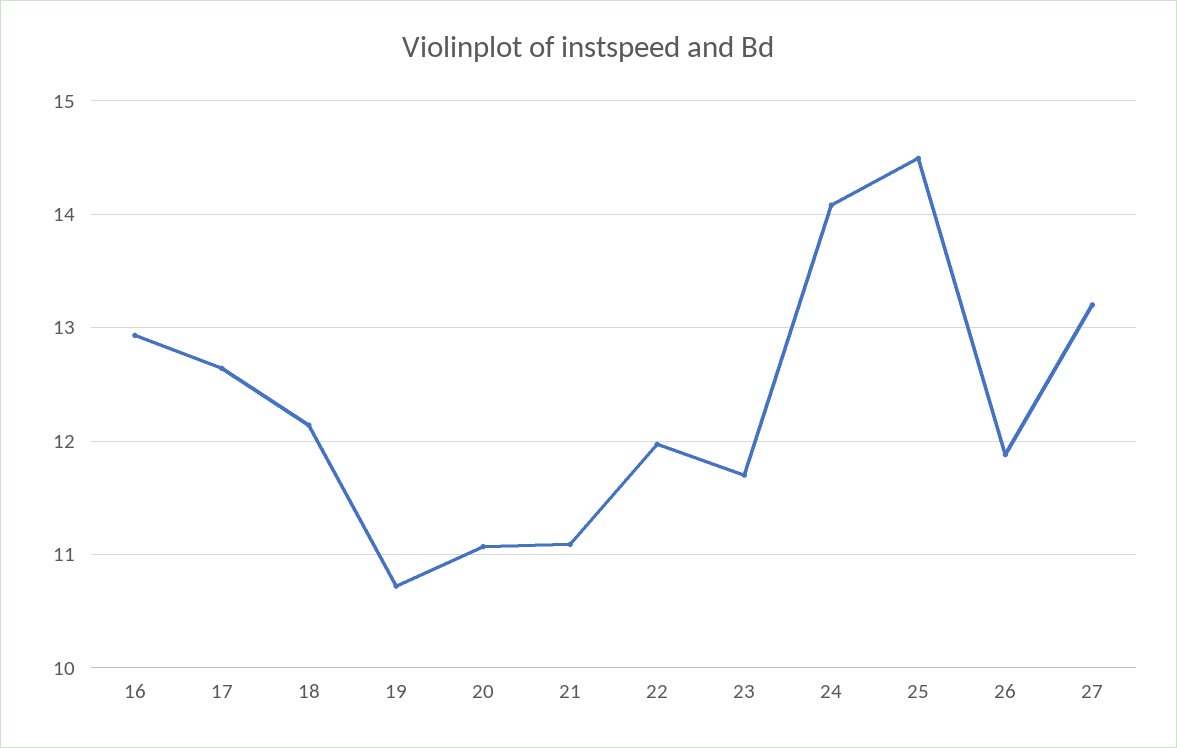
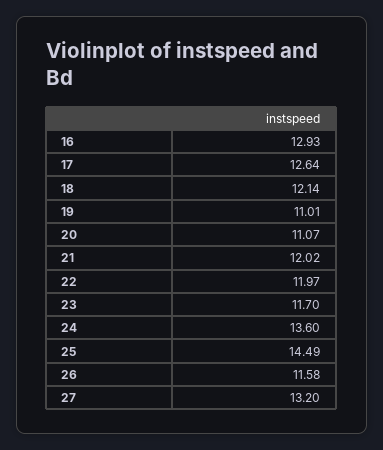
19: 10.7 -> 11.01
21: 11.1 -> 12.02
24: 14.1 -> 13.6
26: 11.9 -> 11.58

